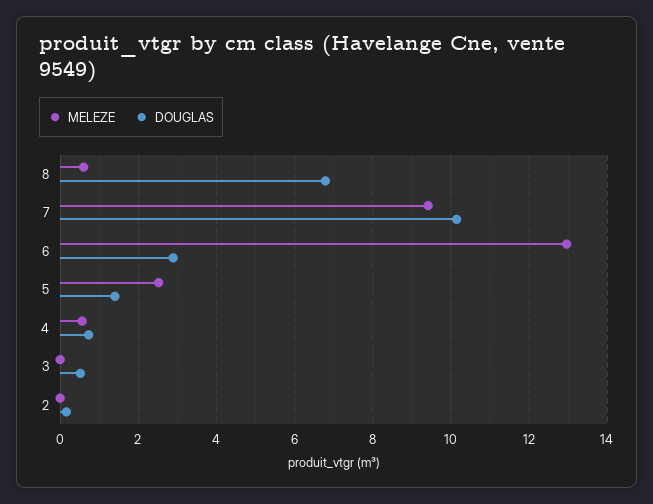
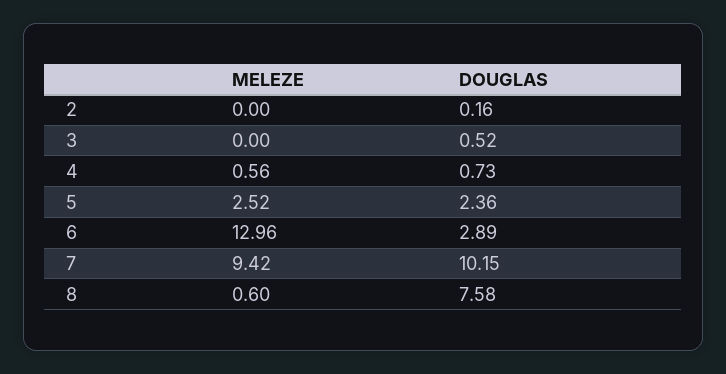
DOUGLAS, 8: 6.8 -> 7.58
DOUGLAS, 5: 1.4 -> 2.36

